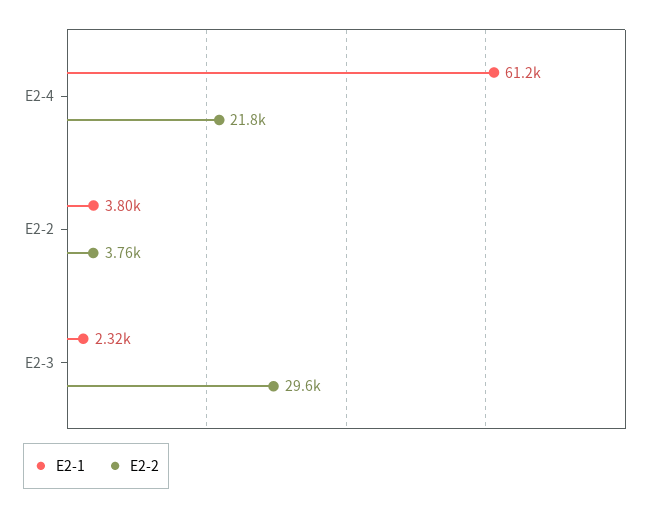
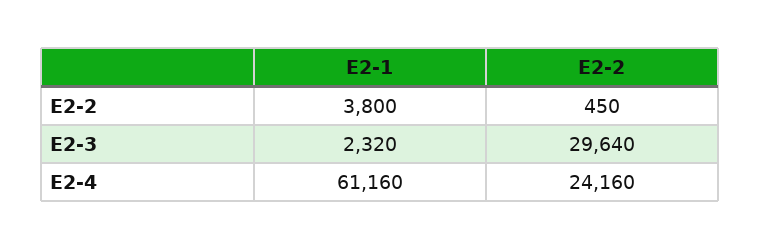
E2-2, E2-4: 21800 -> 24160
E2-2, E2-2: 3760 -> 450

